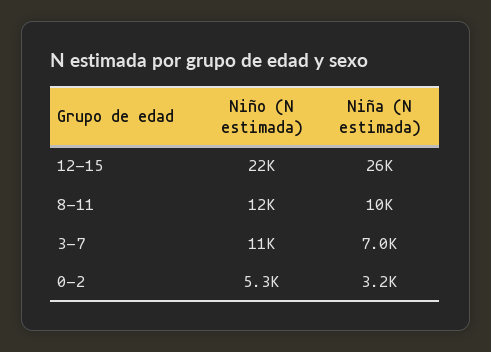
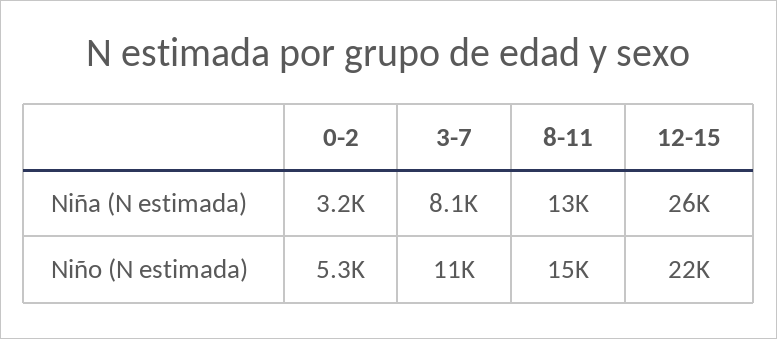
Niño (N estimada), 8-11: 12000 -> 15000
Niña (N estimada), 8-11: 10000 -> 13000
Niña (N estimada), 3-7: 7000 -> 8100

